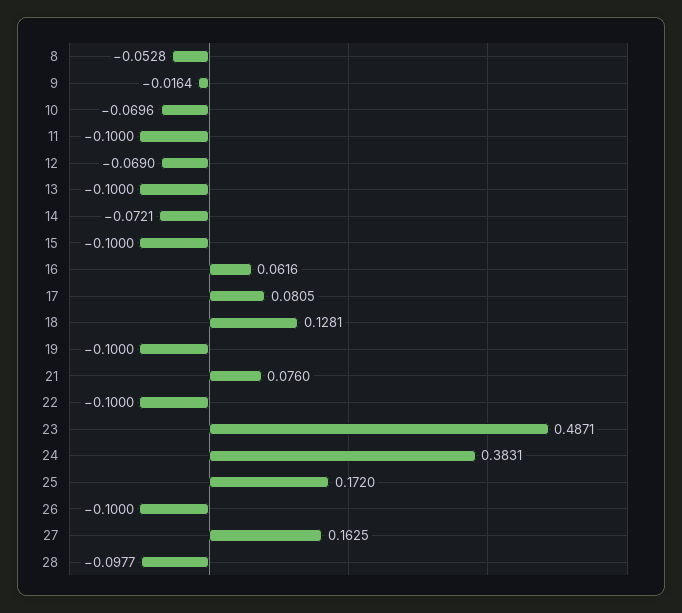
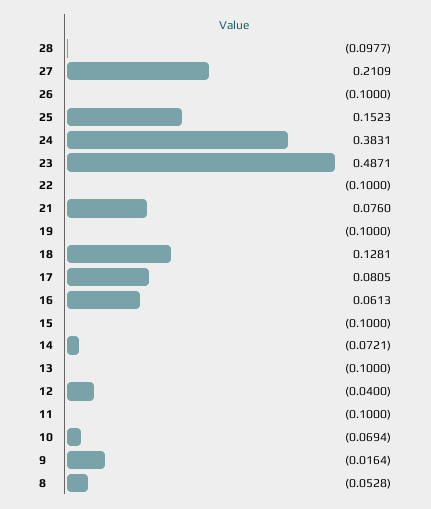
10: -0.0696 -> -0.0694
12: -0.069 -> -0.04
16: 0.0616 -> 0.0613
25: 0.172 -> 0.1523
27: 0.1625 -> 0.2109

